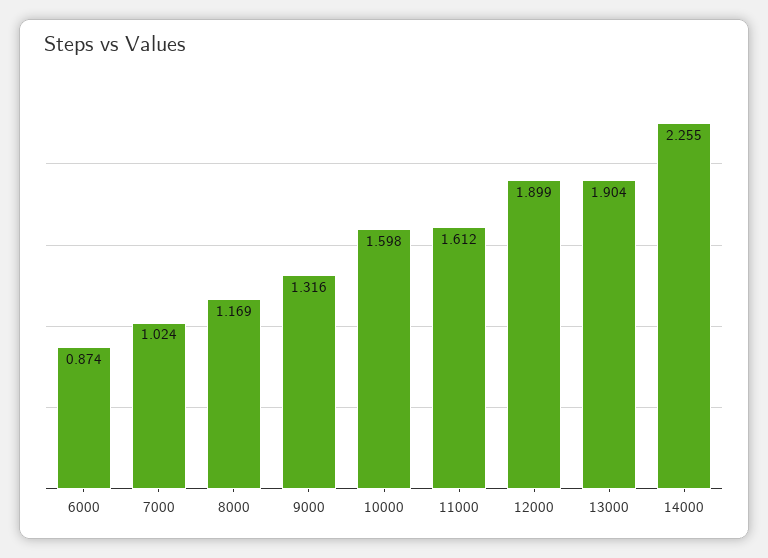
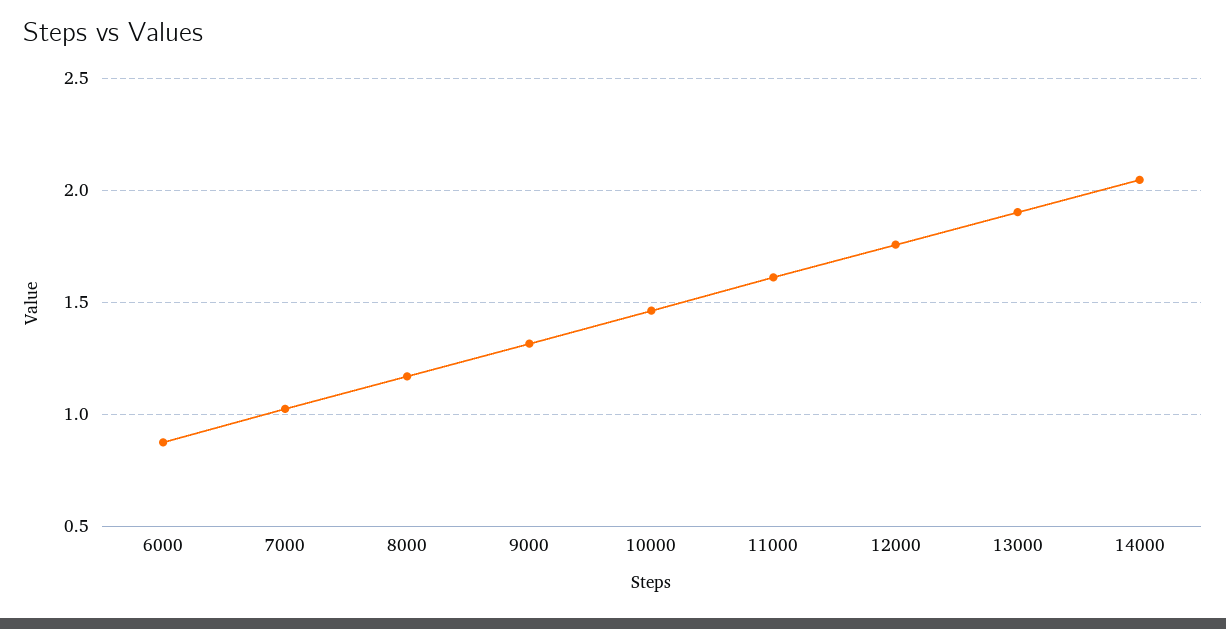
10000: 1.598 -> 1.45
12000: 1.899 -> 1.75
14000: 2.255 -> 2.05

